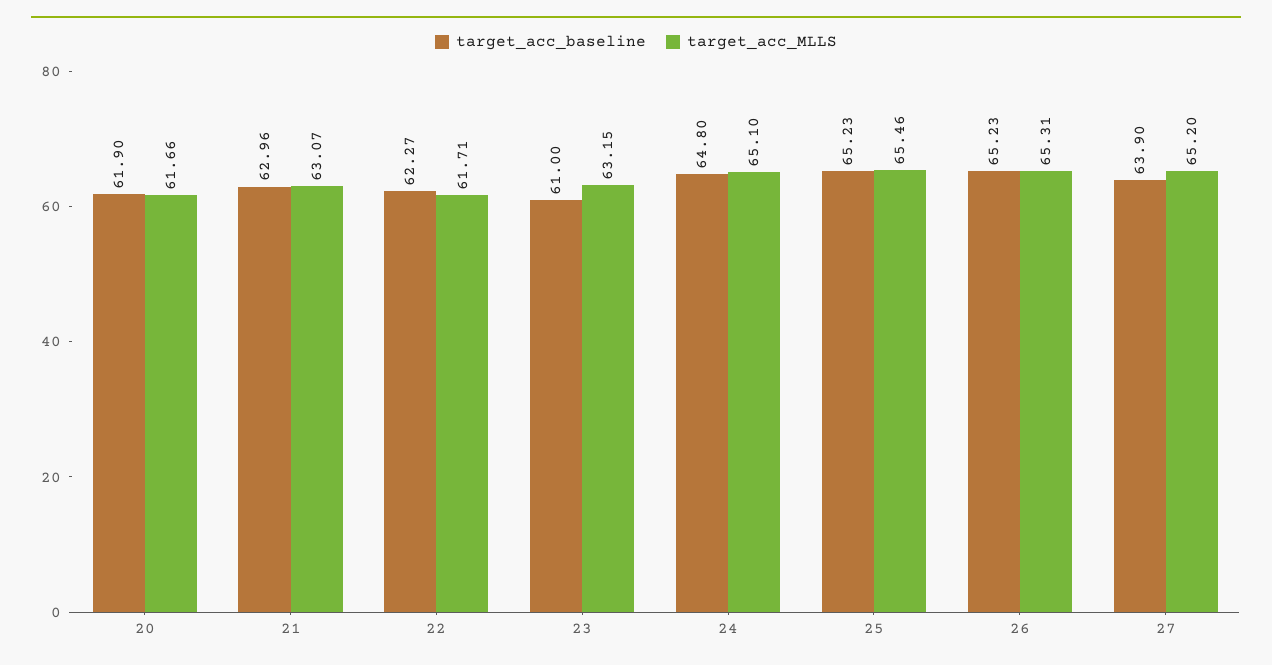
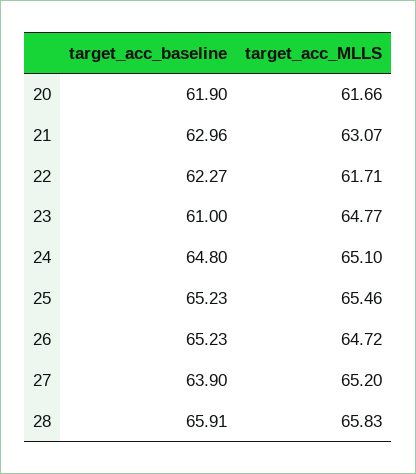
target_acc_MLLS, 23: 63.15 -> 64.77
target_acc_MLLS, 26: 65.31 -> 64.72
target_acc_baseline, 28: none -> 65.91
target_acc_MLLS, 28: none -> 65.83

